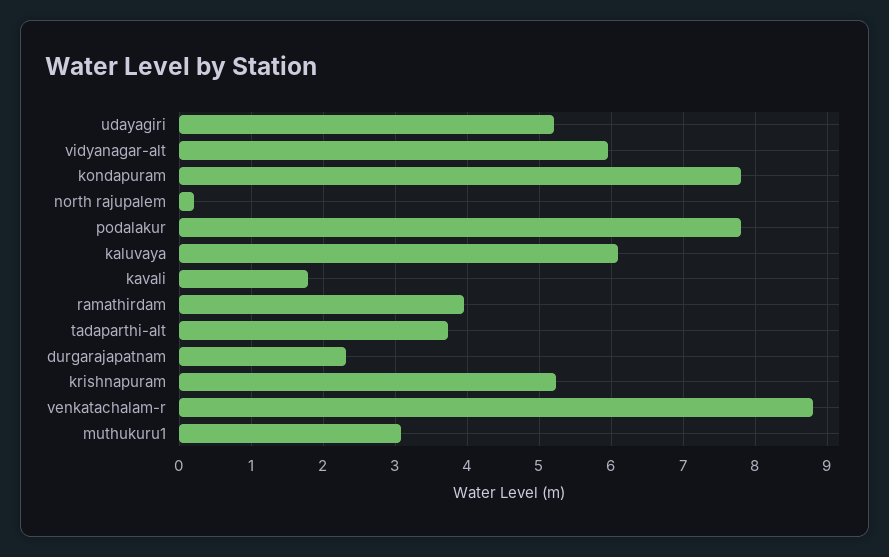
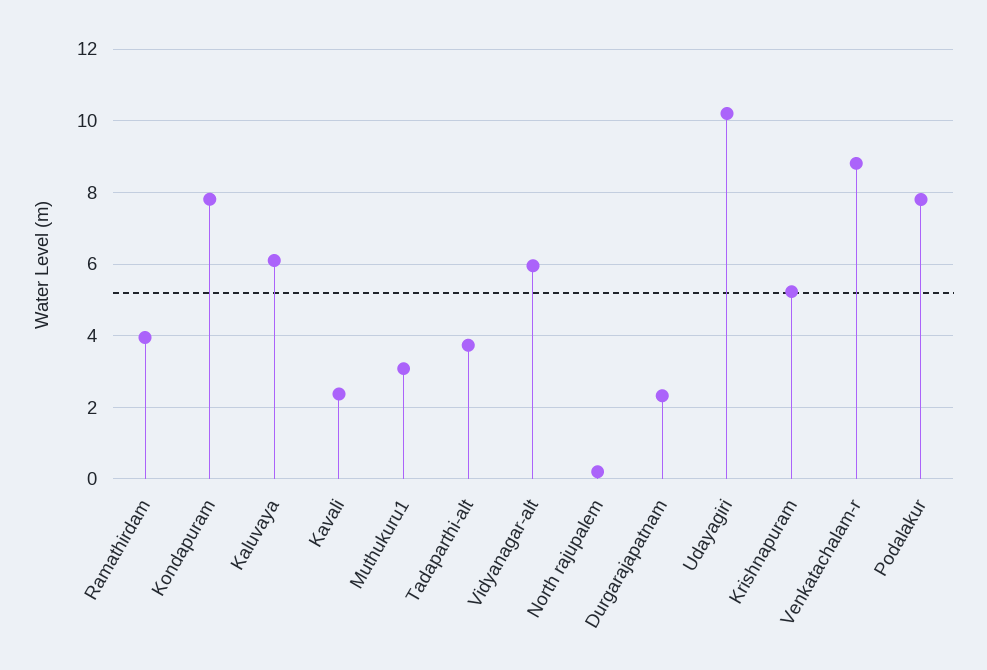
udayagiri: 5.2 -> 10.2
kavali: 1.8 -> 2.4

